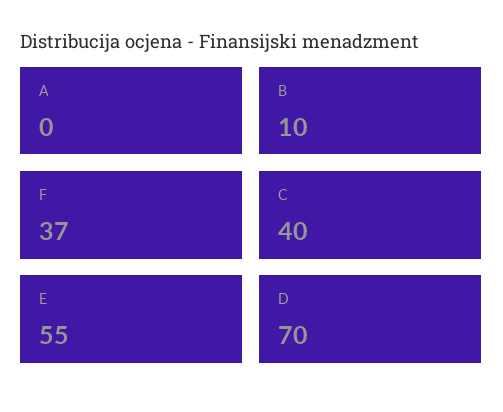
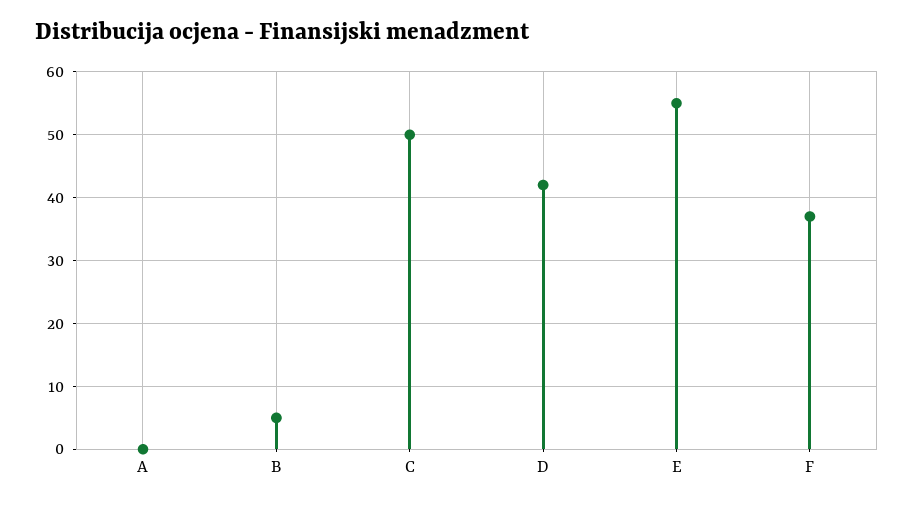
B: 10 -> 5
C: 40 -> 50
D: 70 -> 42

